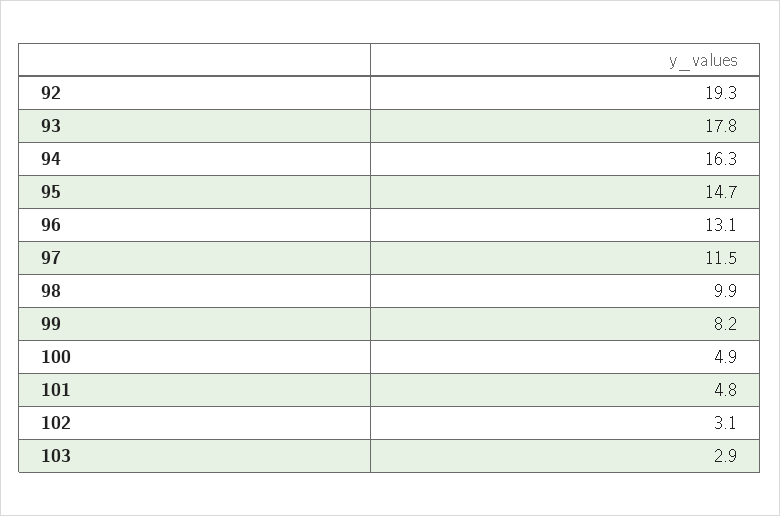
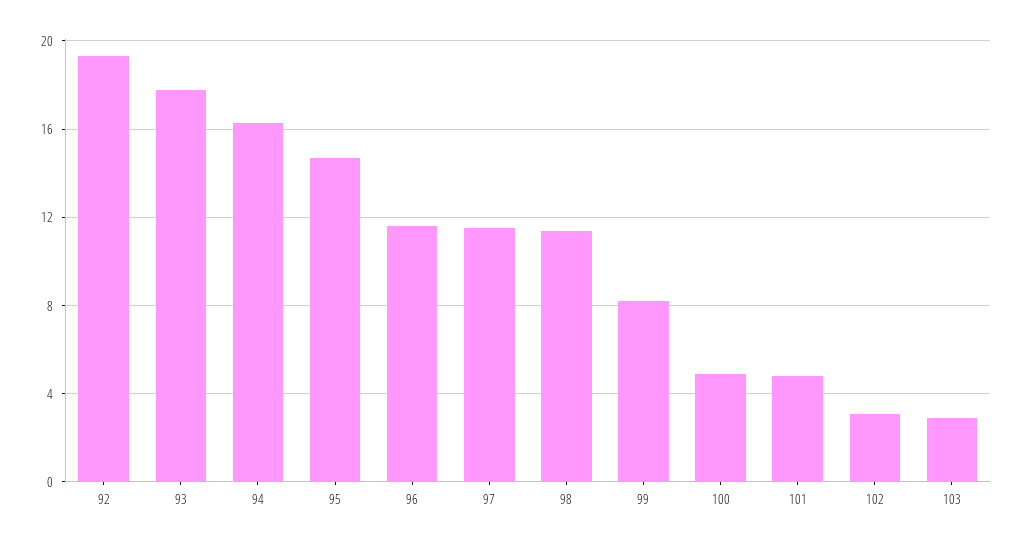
96: 13.1 -> 11.5
98: 9.9 -> 11.5

